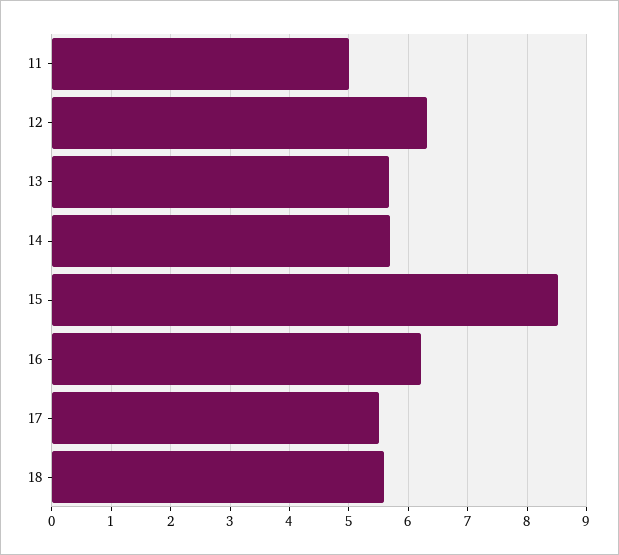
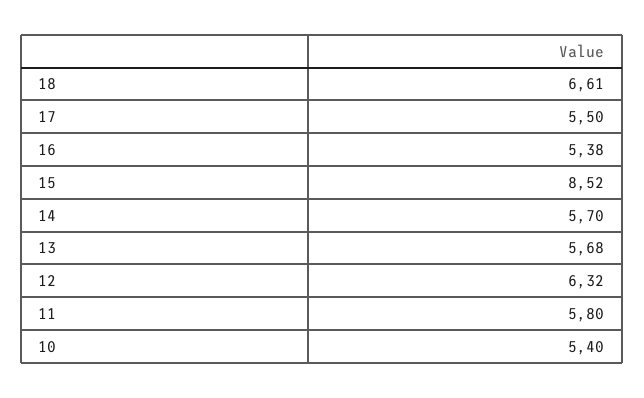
11: 5 -> 5.8
16: 6.2 -> 5.38
18: 5.6 -> 6.61
10: none -> 5.4

